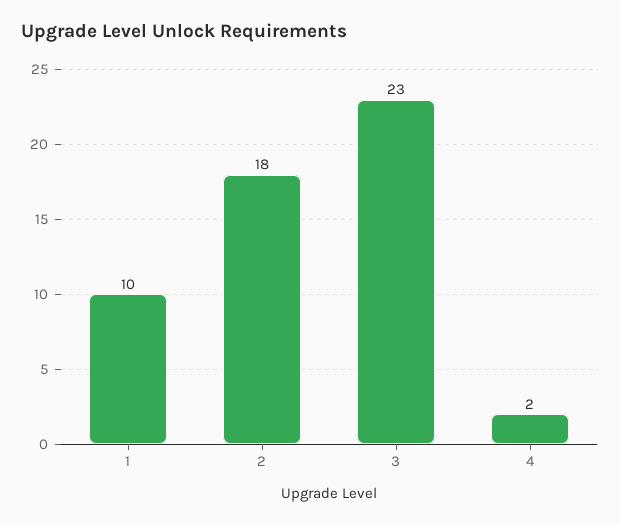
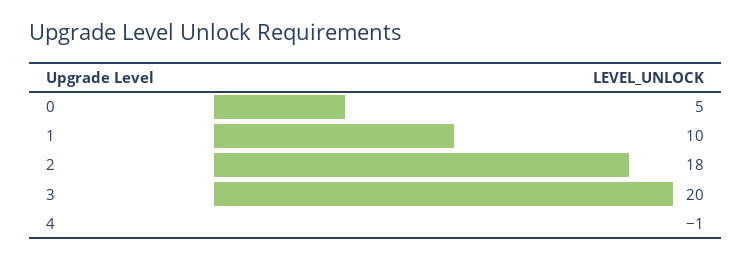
3: 23 -> 20
4: 2 -> -1
0: none -> 5

